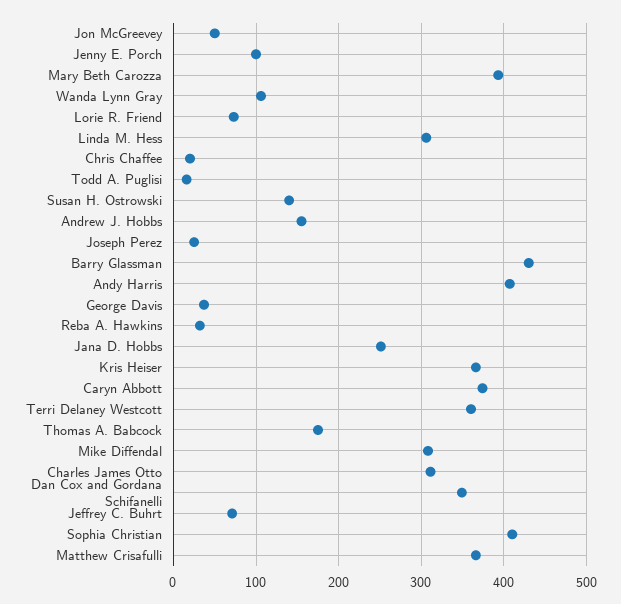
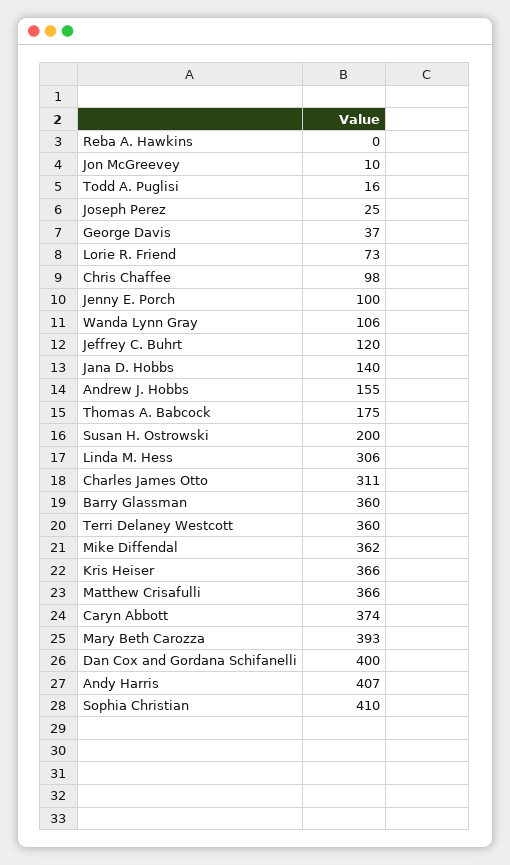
Jon McGreevey: 50 -> 10
Chris Chaffee: 20 -> 98
Susan H. Ostrowski: 140 -> 200
Barry Glassman: 430 -> 360
Reba A. Hawkins: 30 -> 0
Jana D. Hobbs: 250 -> 140
Mike Diffendal: 310 -> 362
Dan Cox and Gordana Schifanelli: 350 -> 400
Jeffrey C. Buhrt: 70 -> 120

